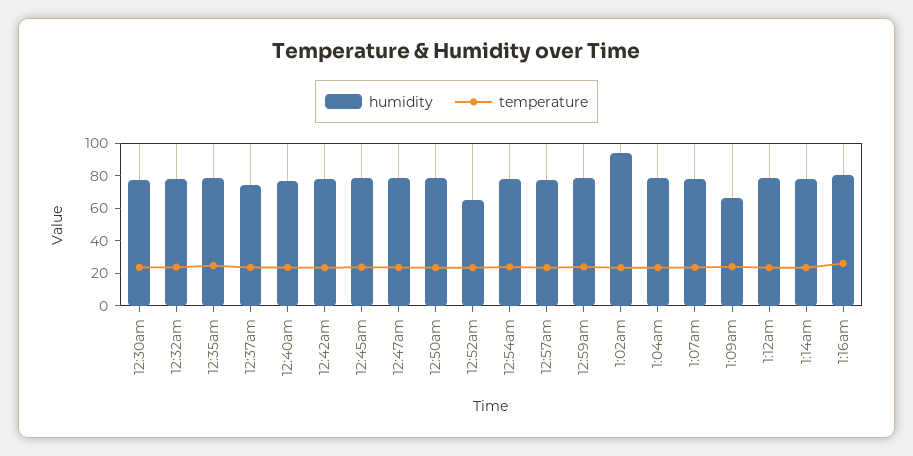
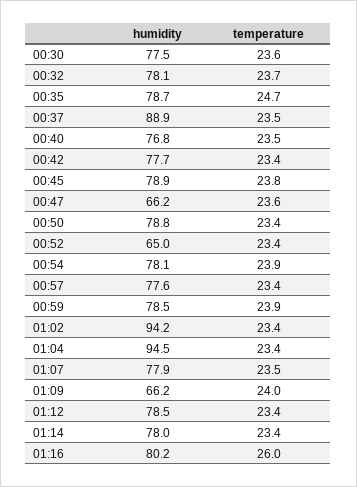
humidity, 12:37am: 75 -> 88.9
humidity, 12:47am: 80 -> 66.2
humidity, 1:04am: 80 -> 94.5

